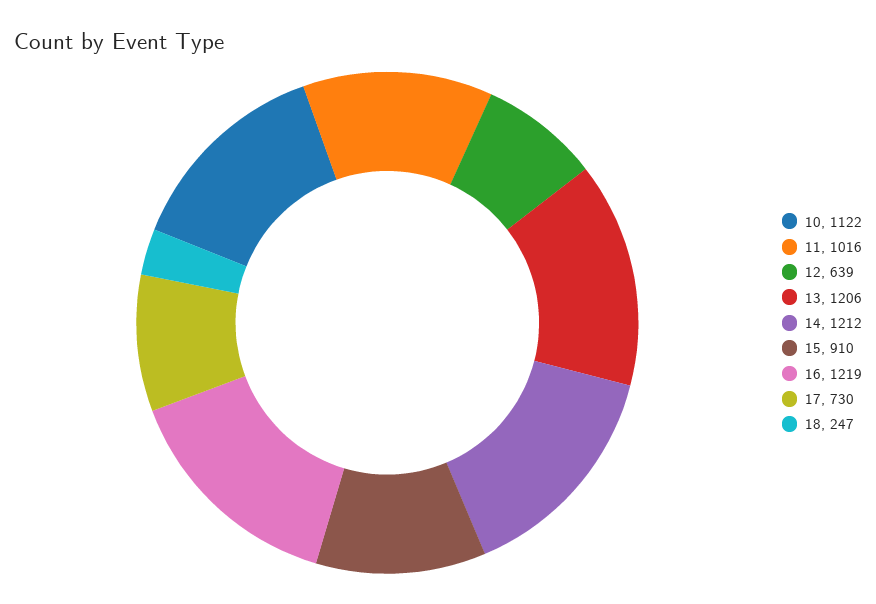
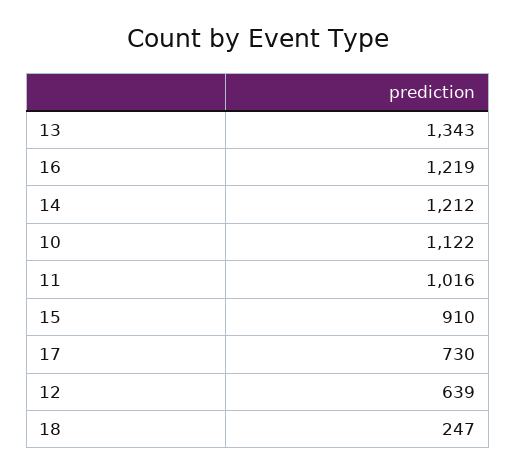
13: 1206 -> 1343

